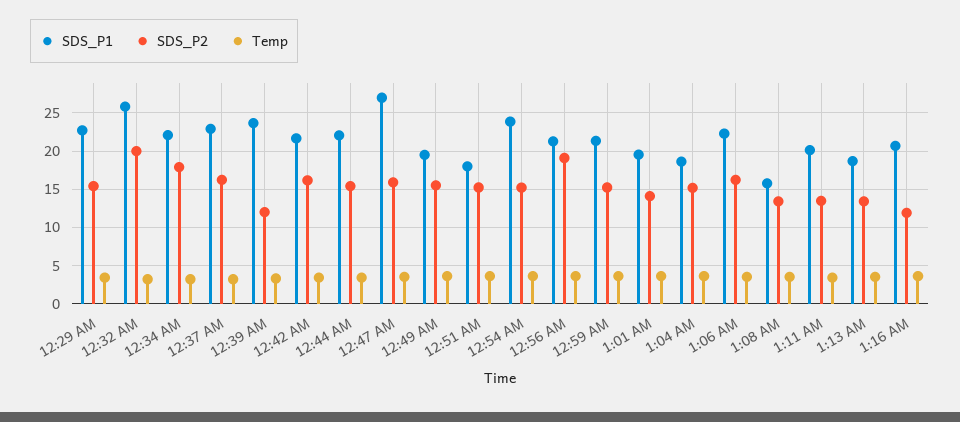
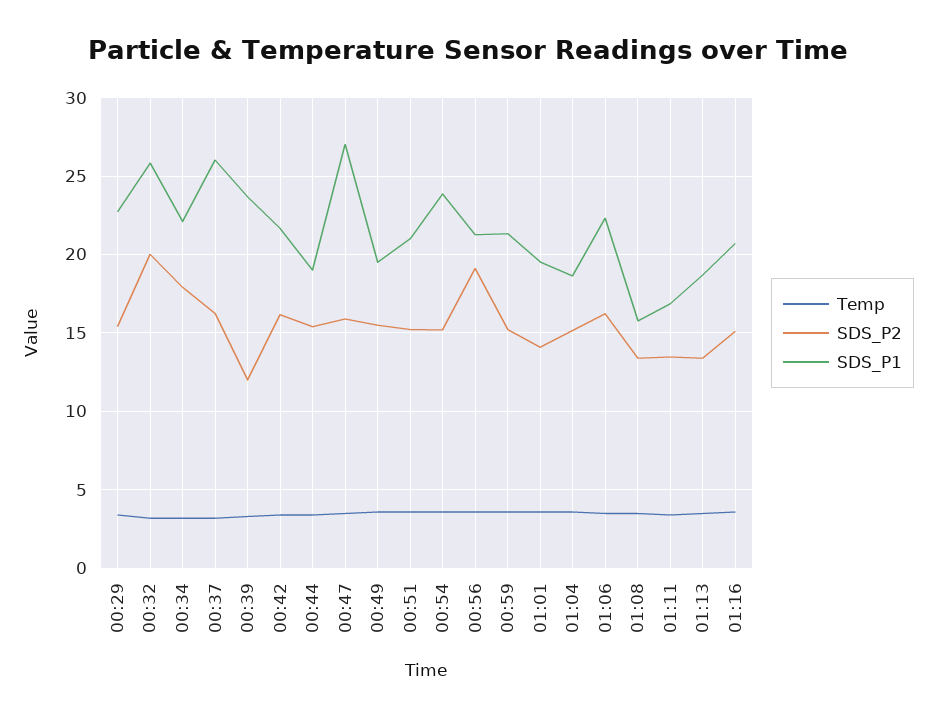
SDS_P1, 12:37 AM: 23 -> 26
SDS_P1, 12:44 AM: 22 -> 19
SDS_P1, 12:51 AM: 18 -> 21
SDS_P1, 1:11 AM: 20 -> 17
SDS_P2, 1:16 AM: 12 -> 15

